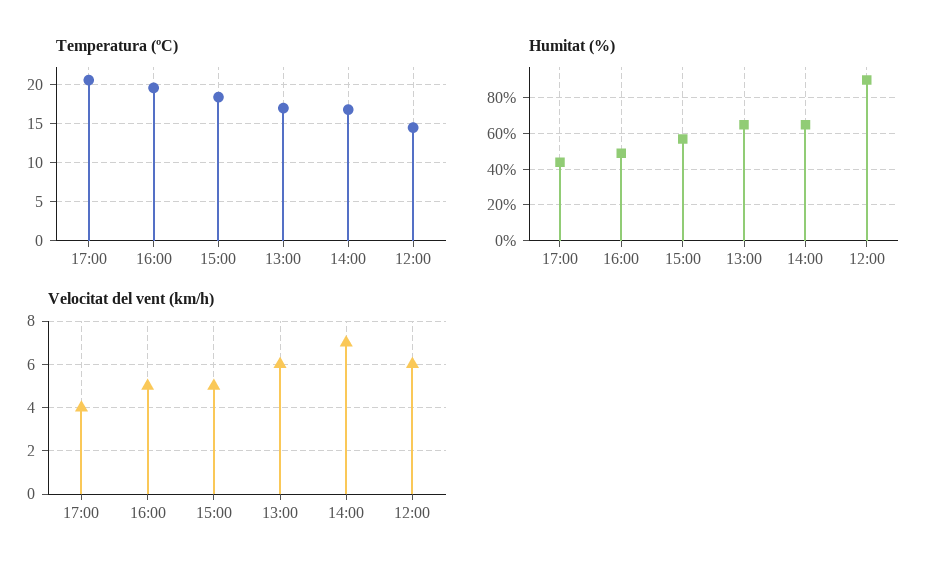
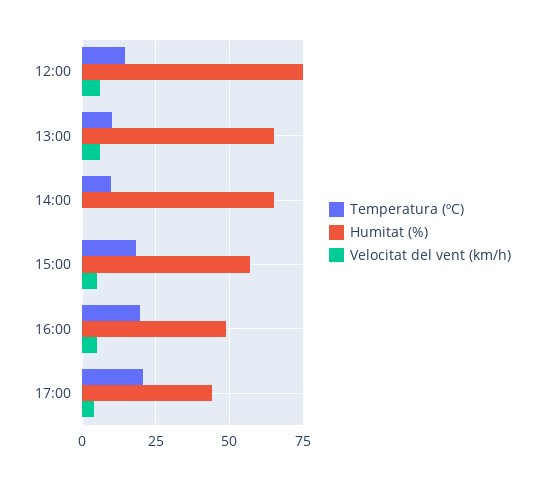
Temperatura (ºC), 13:00: 17 -> 10
Temperatura (ºC), 14:00: 17 -> 10
Humitat (%), 12:00: 90 -> 75
Velocitat del vent (km/h), 14:00: 7 -> 0

